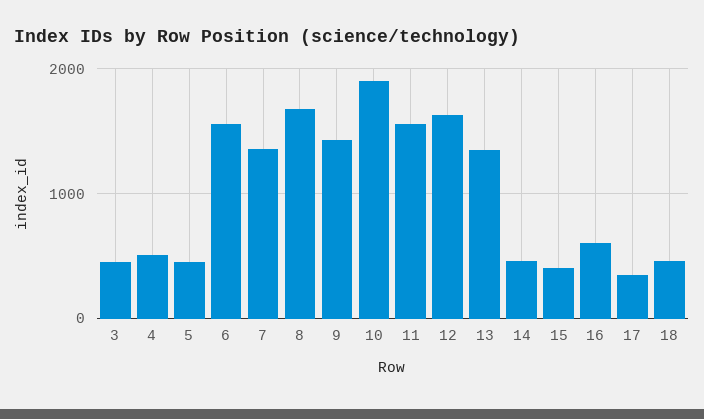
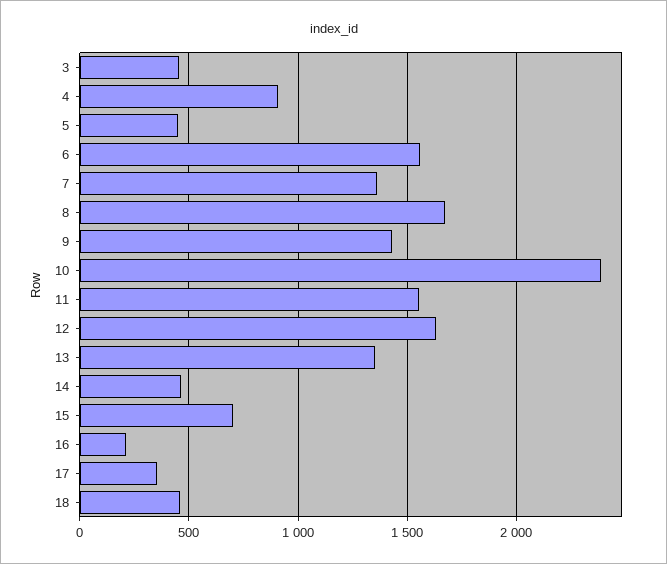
4: 500 -> 900
10: 1900 -> 2400
15: 400 -> 700
16: 600 -> 200

